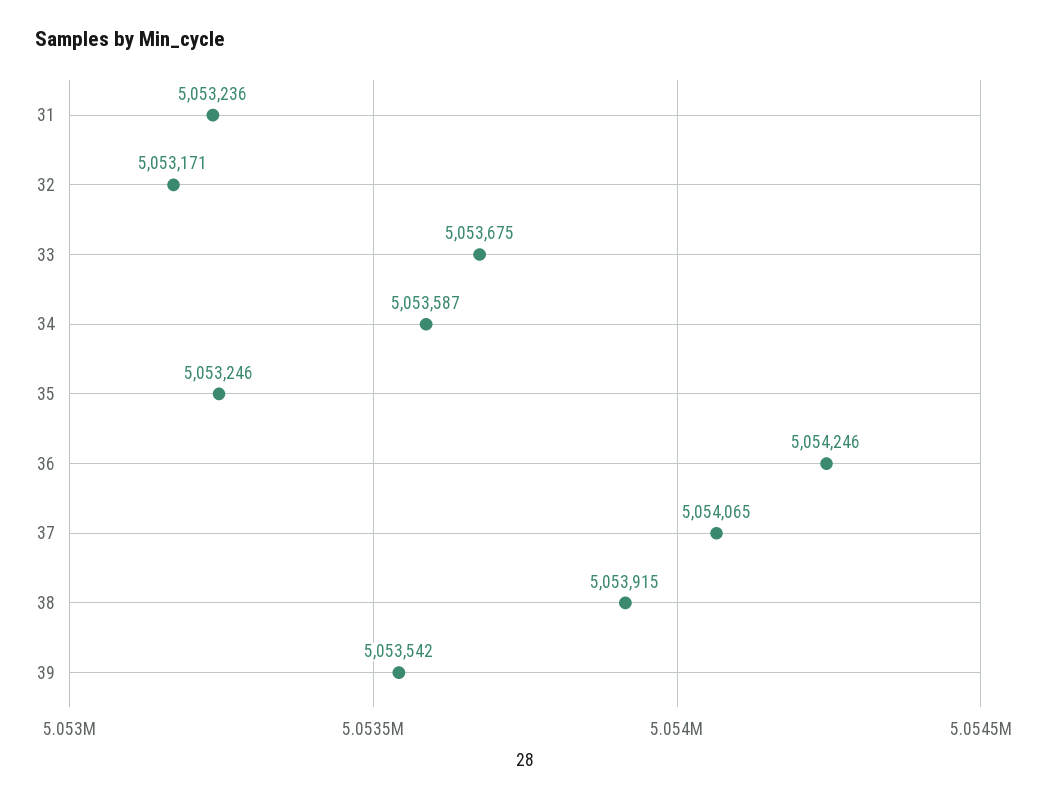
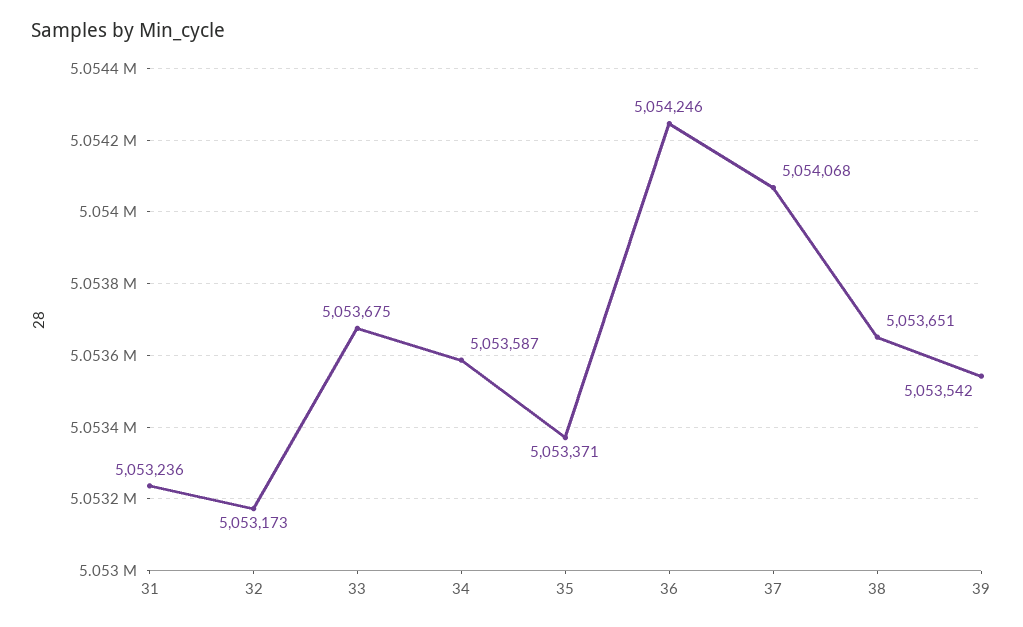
32: 5053171 -> 5053173
35: 5053246 -> 5053371
37: 5054065 -> 5054068
38: 5053915 -> 5053651

